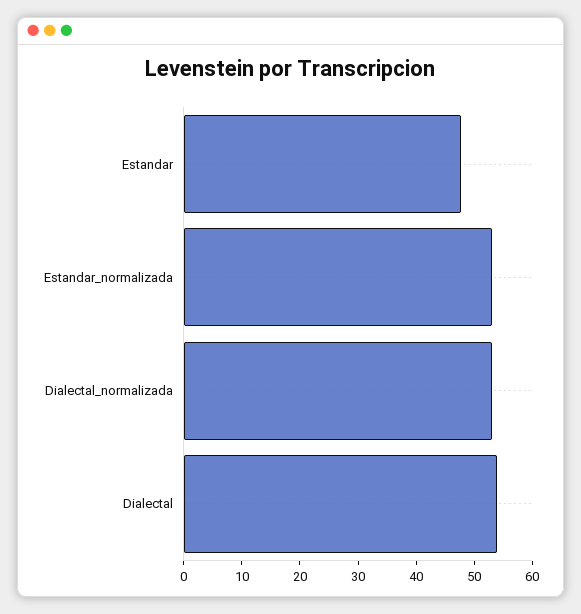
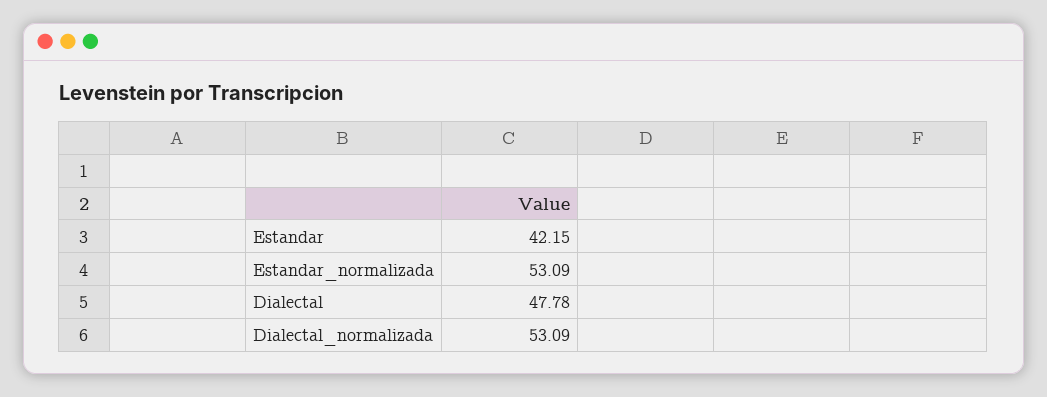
Estandar: 48 -> 42.15
Dialectal: 54 -> 47.78

